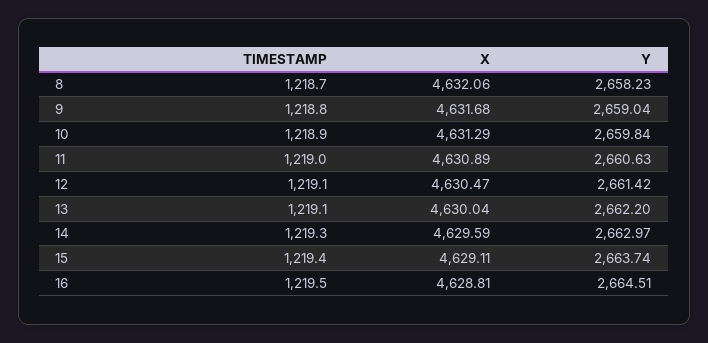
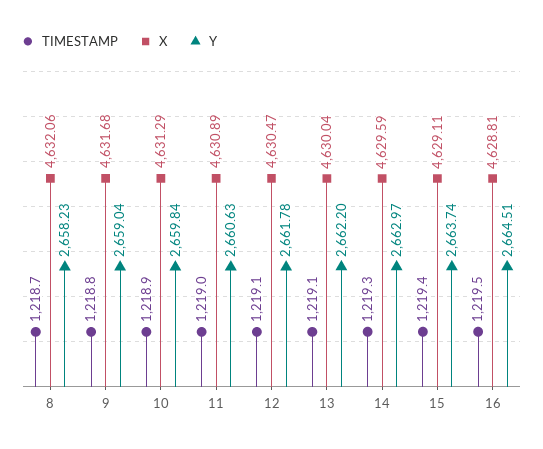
Y, 12: 2661.42 -> 2661.78

